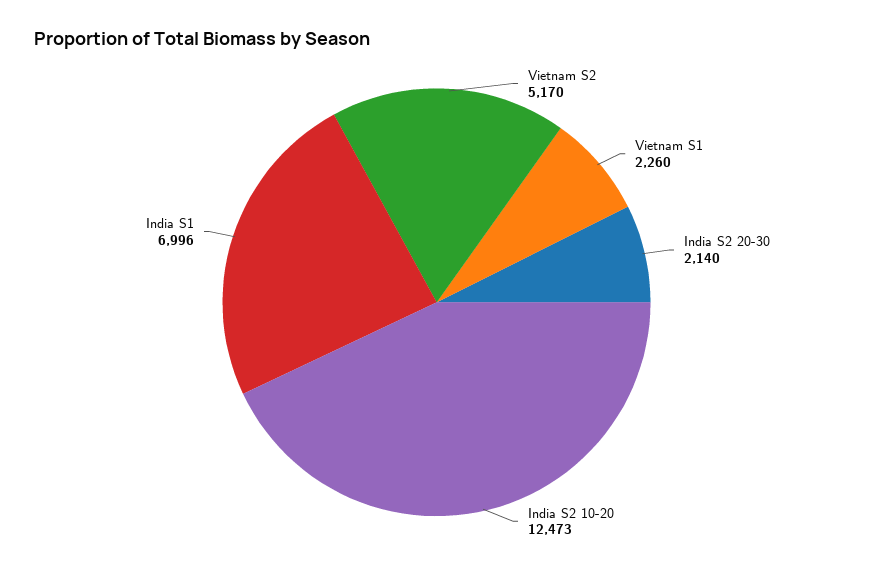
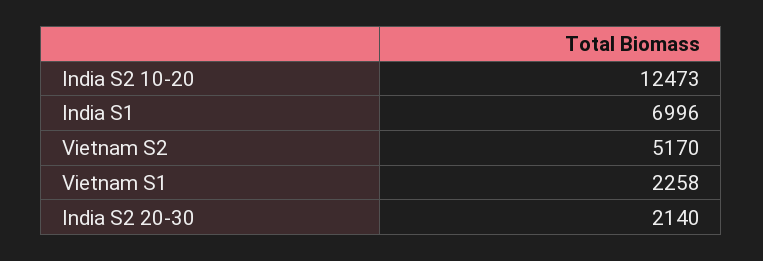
Vietnam S1: 2260 -> 2258

